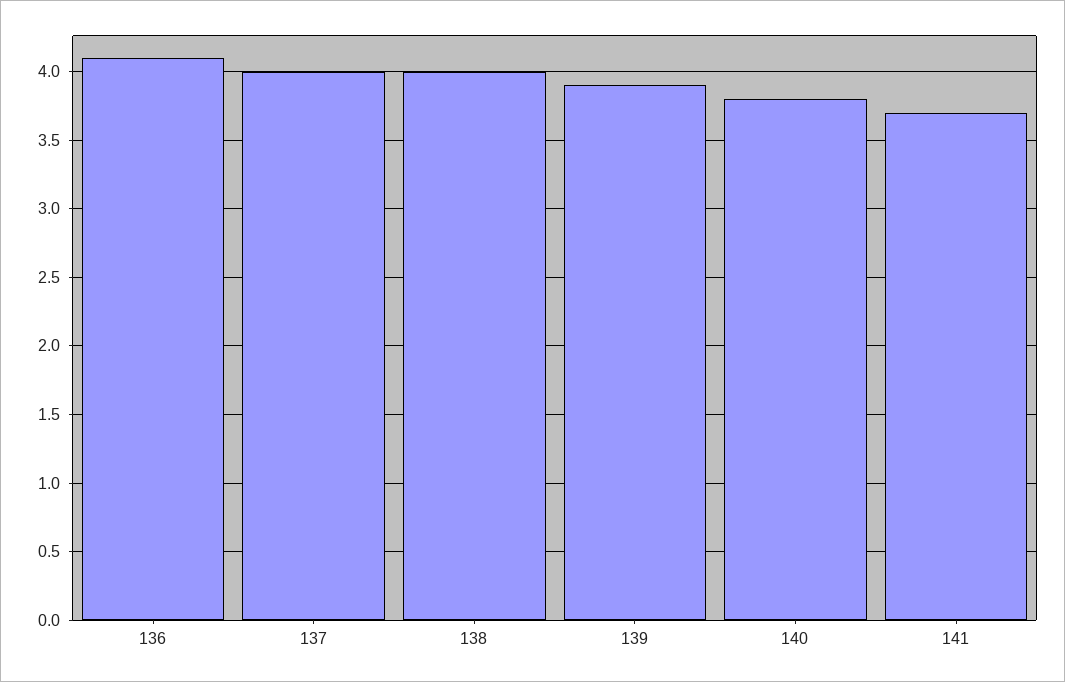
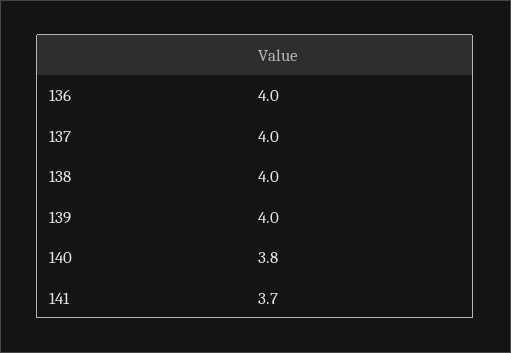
136: 4.1 -> 4
139: 3.9 -> 4

